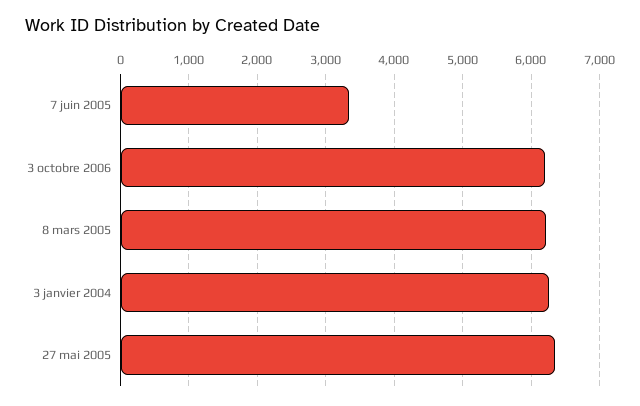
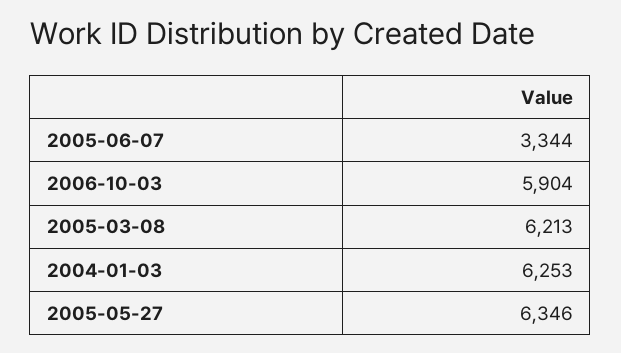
3 octobre 2006: 6200 -> 5904

